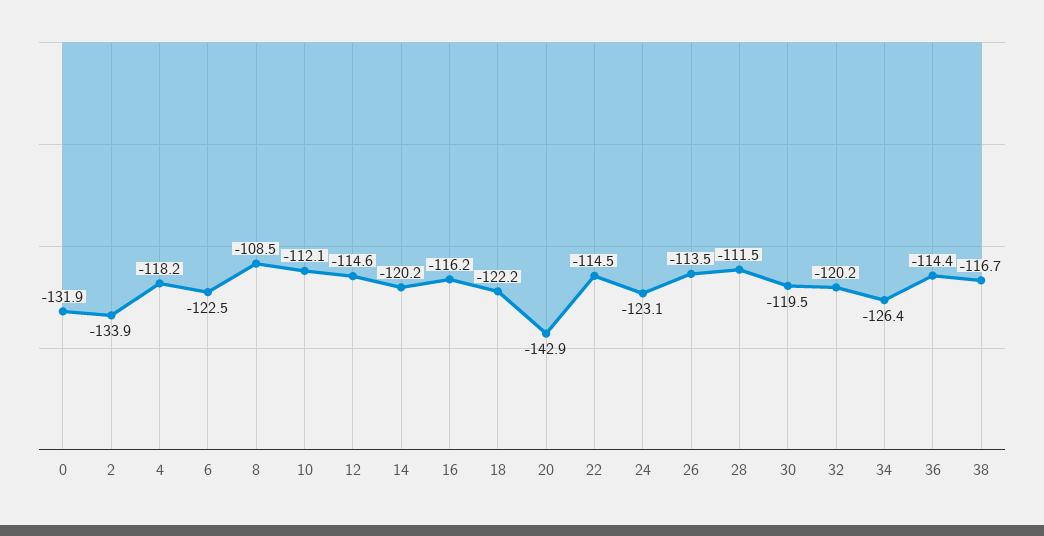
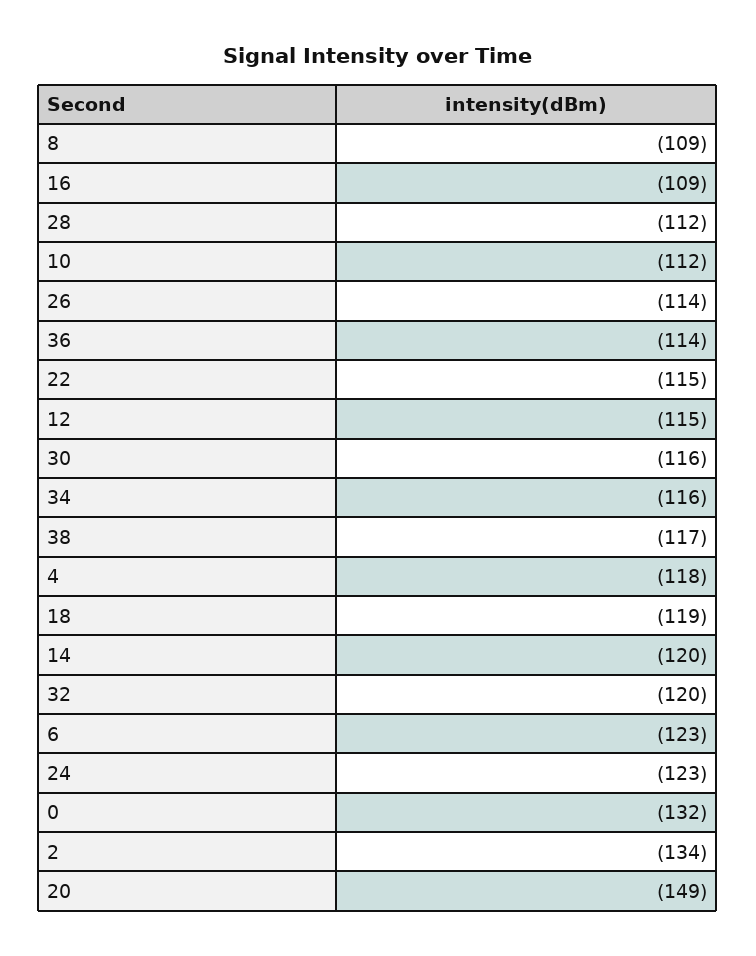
16: -116.2 -> -109
18: -122.2 -> -119
20: -142.9 -> -149
30: -119.5 -> -116
34: -126.4 -> -116

